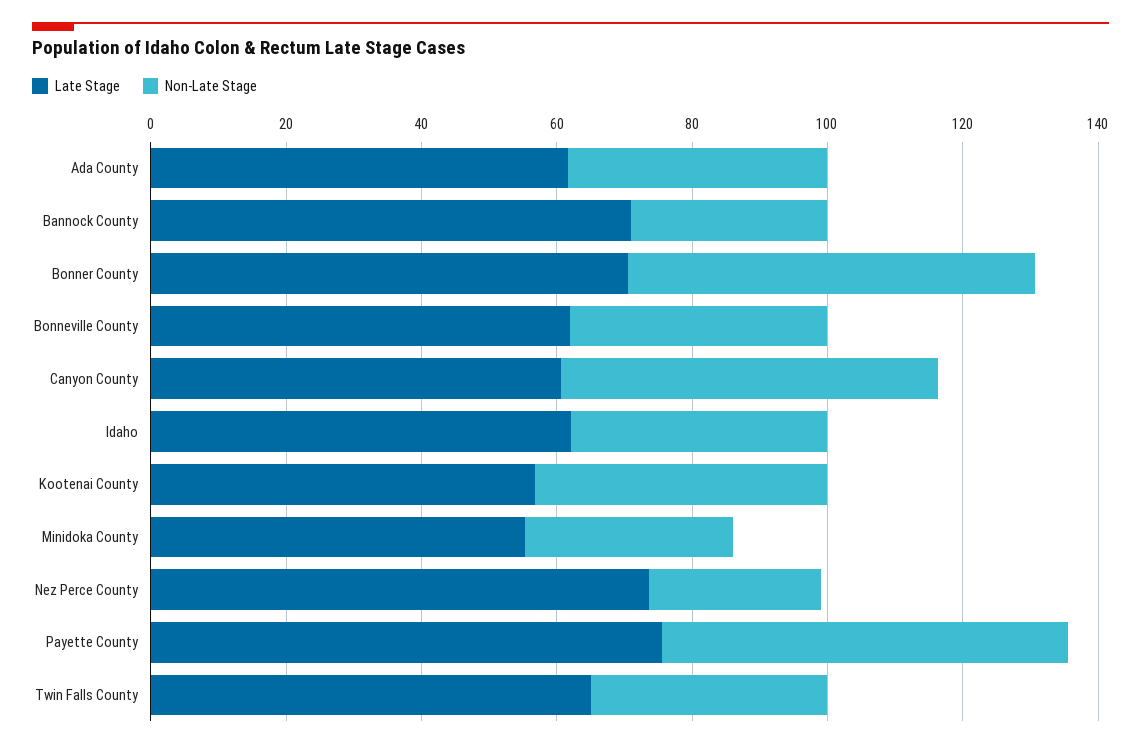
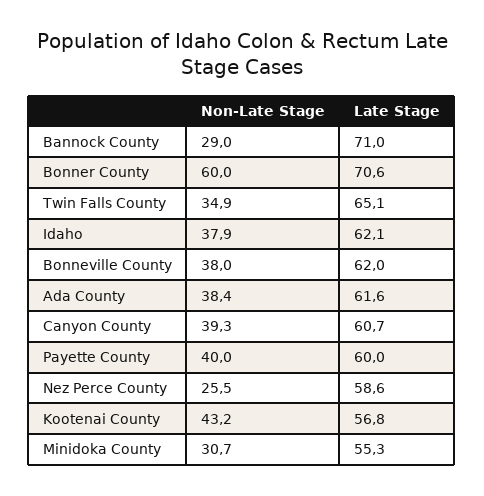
Non-Late Stage, Canyon County: 55 -> 39.3
Late Stage, Nez Perce County: 75 -> 58.6
Late Stage, Payette County: 75 -> 60
Non-Late Stage, Payette County: 60 -> 40

